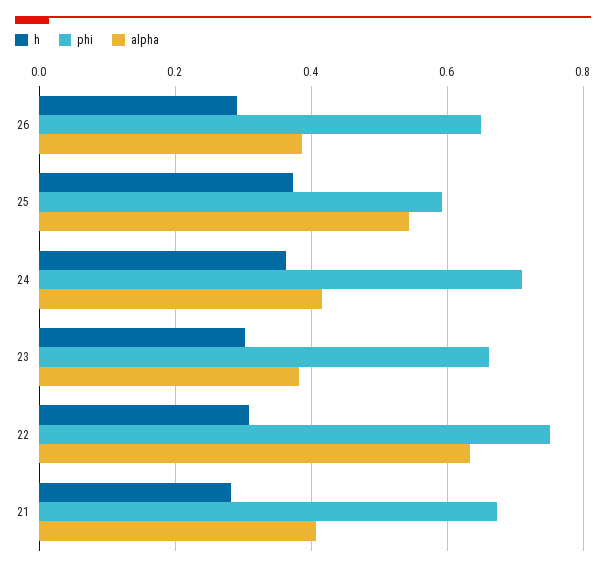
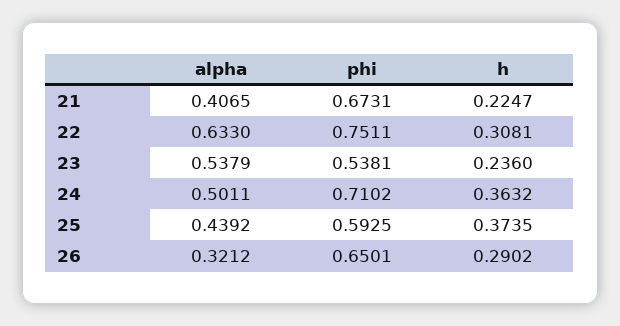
alpha, 26: 0.38 -> 0.3212
alpha, 25: 0.54 -> 0.4392
alpha, 24: 0.42 -> 0.5011
h, 23: 0.3 -> 0.236
phi, 23: 0.66 -> 0.5381
alpha, 23: 0.38 -> 0.5379
h, 21: 0.28 -> 0.2247

